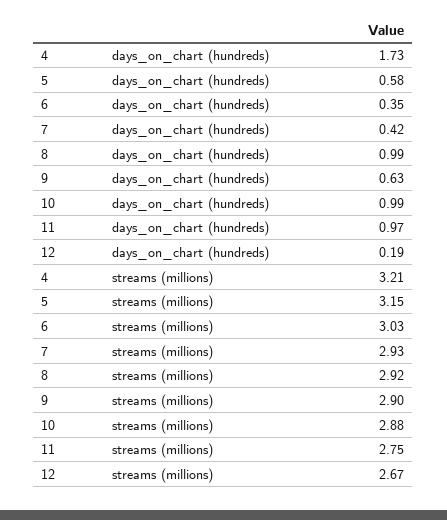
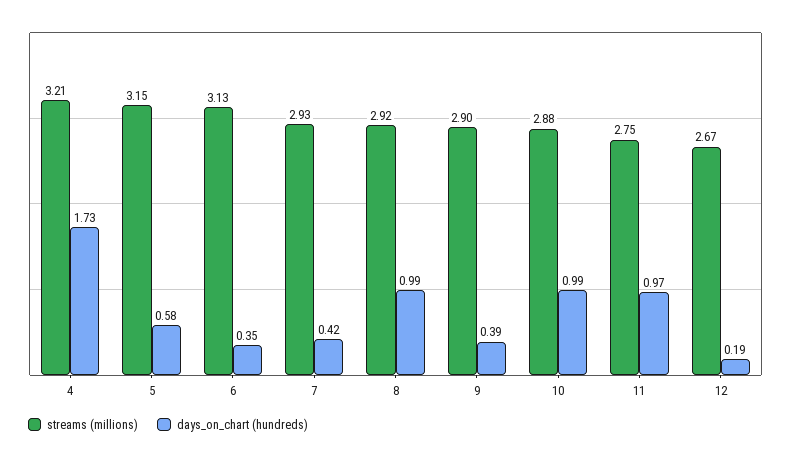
days_on_chart (hundreds), 9: 0.63 -> 0.39
streams (millions), 6: 3.03 -> 3.13

